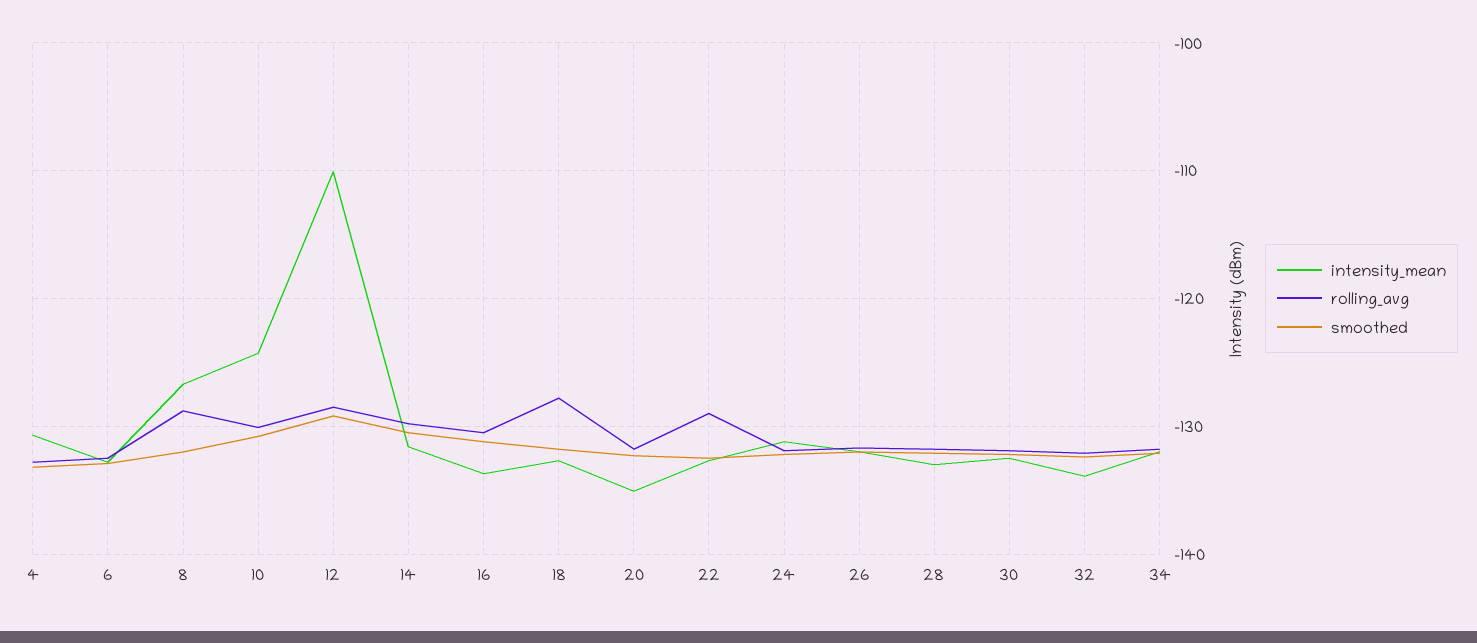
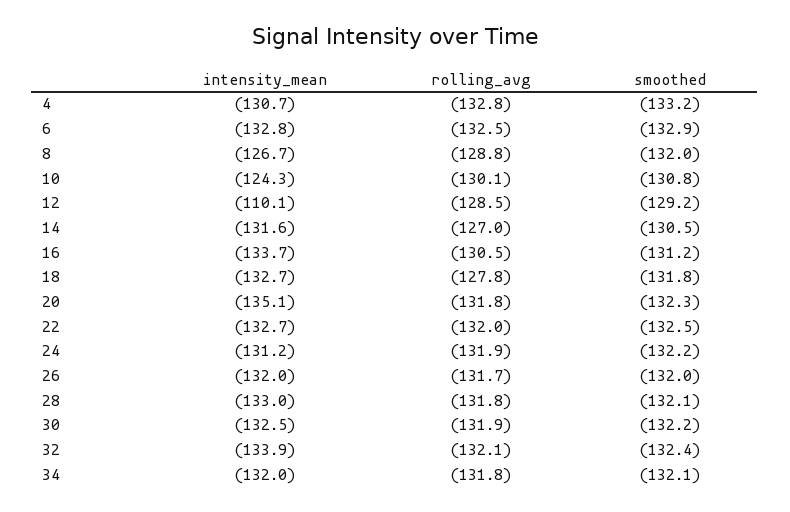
rolling_avg, 14: -130 -> -127
rolling_avg, 22: -129 -> -132

